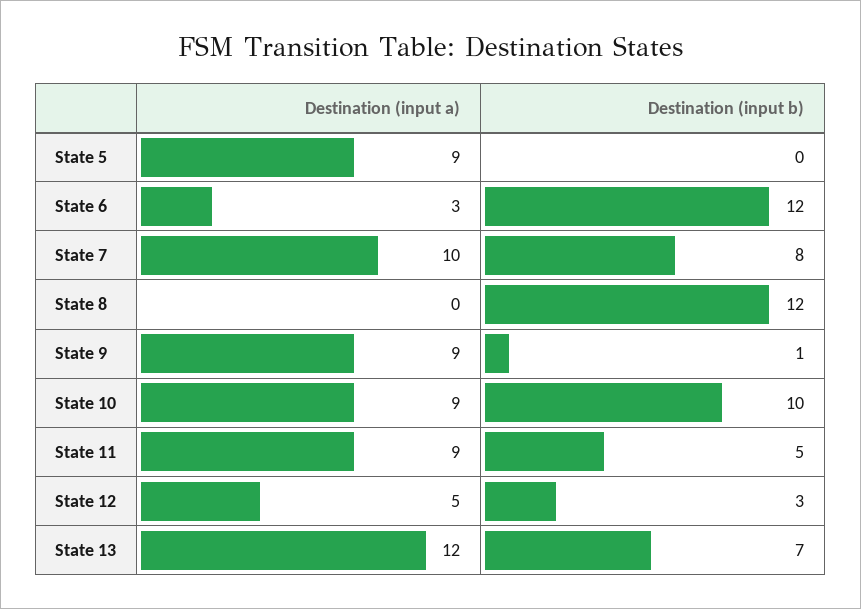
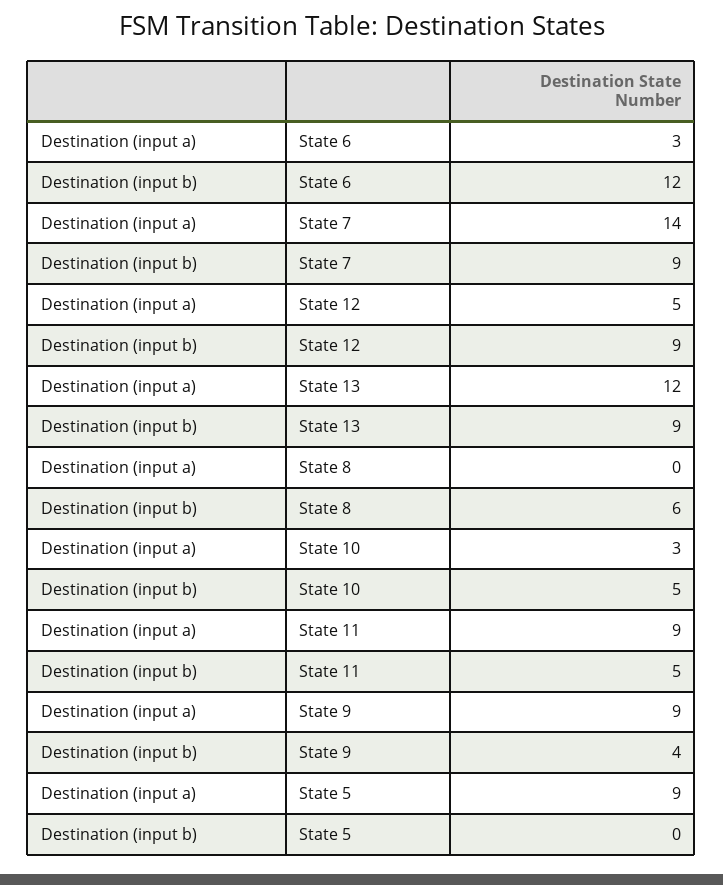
Destination (input a), State 7: 10 -> 14
Destination (input b), State 7: 8 -> 9
Destination (input b), State 8: 12 -> 6
Destination (input b), State 9: 1 -> 4
Destination (input a), State 10: 9 -> 3
Destination (input b), State 10: 10 -> 5
Destination (input b), State 12: 3 -> 9
Destination (input b), State 13: 7 -> 9

